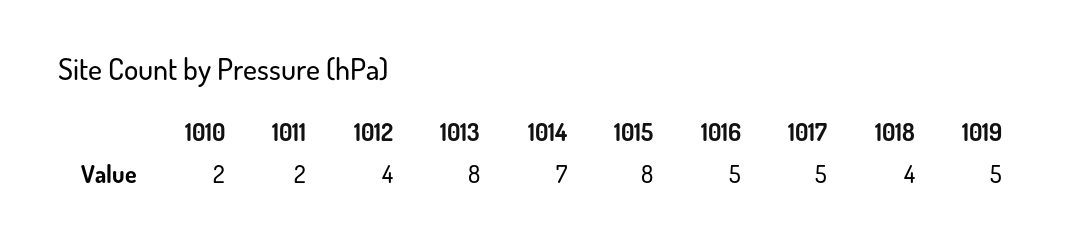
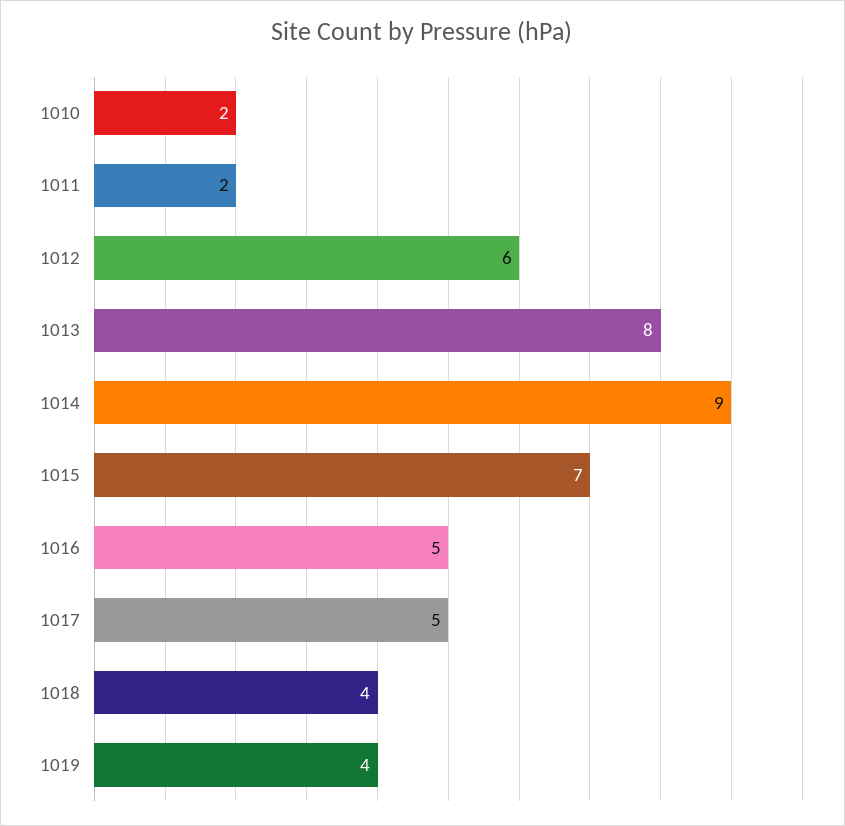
1012: 4 -> 6
1014: 7 -> 9
1015: 8 -> 7
1019: 5 -> 4

